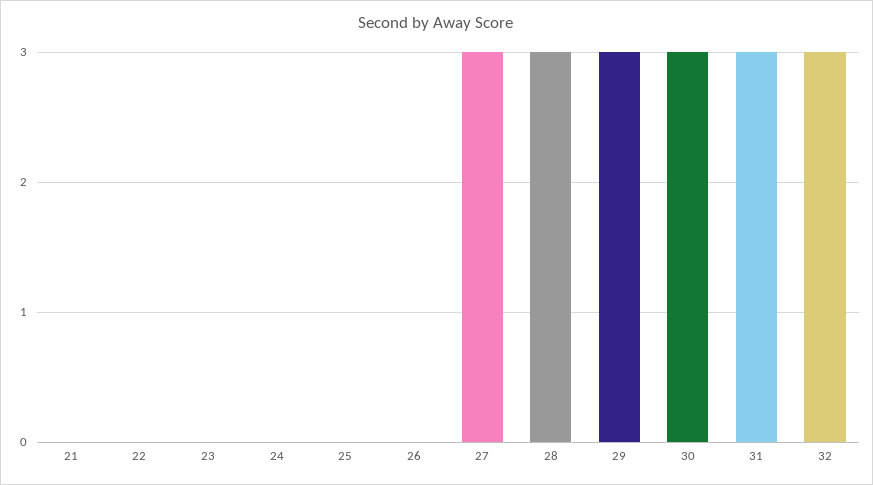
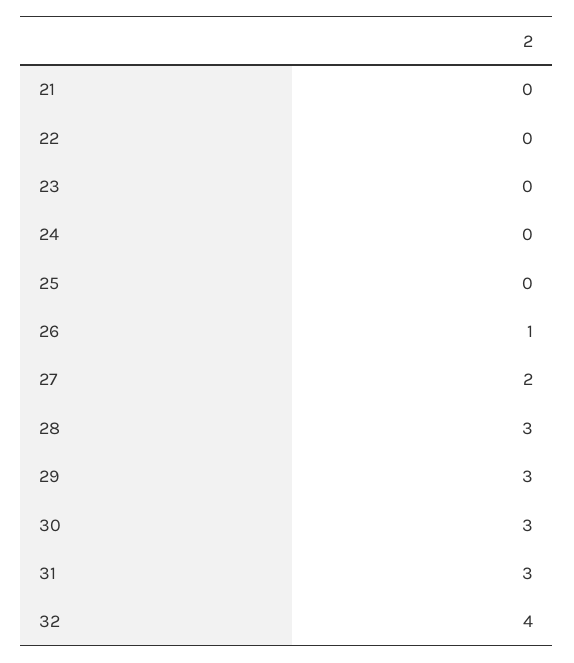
26: 0 -> 1
27: 3 -> 2
32: 3 -> 4

